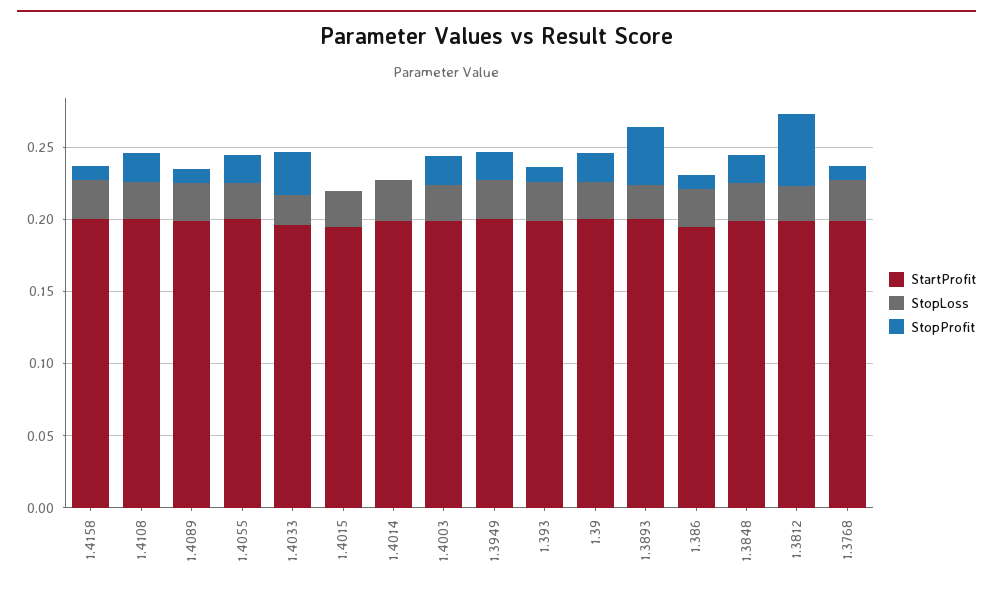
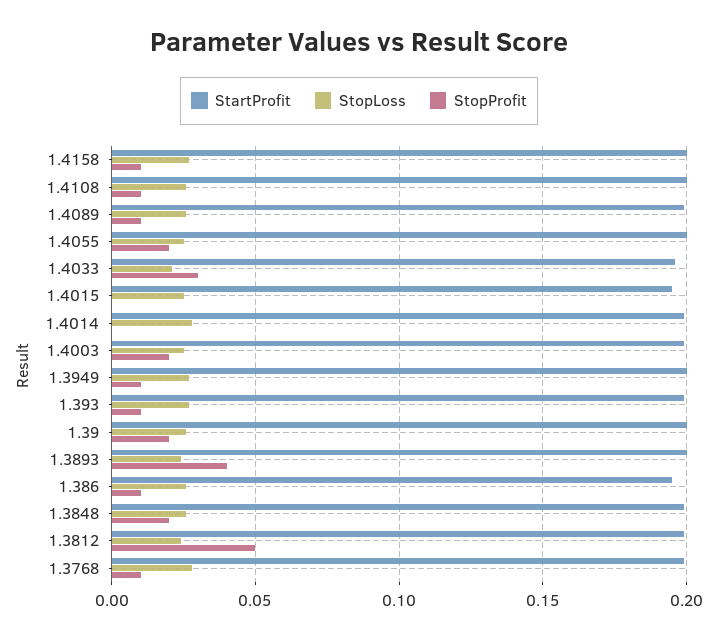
StopProfit, 1.4108: 0.02 -> 0.01
StopProfit, 1.3949: 0.02 -> 0.01

